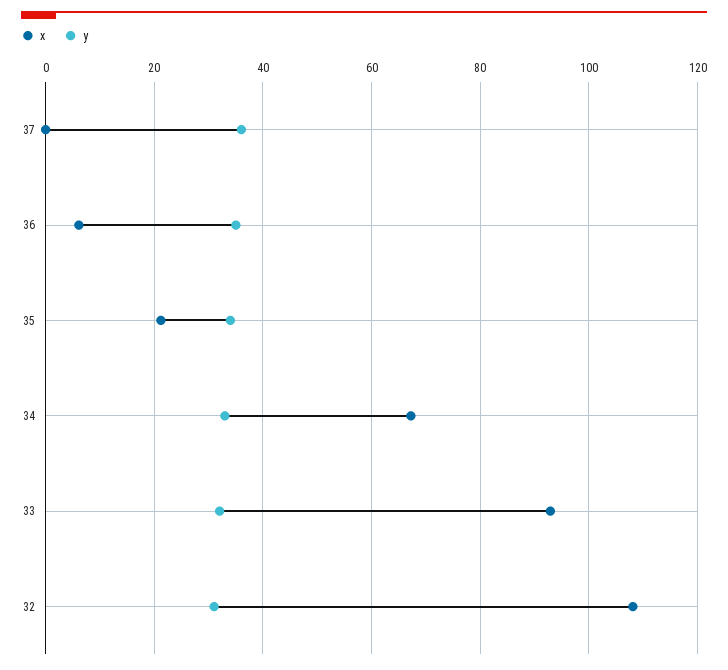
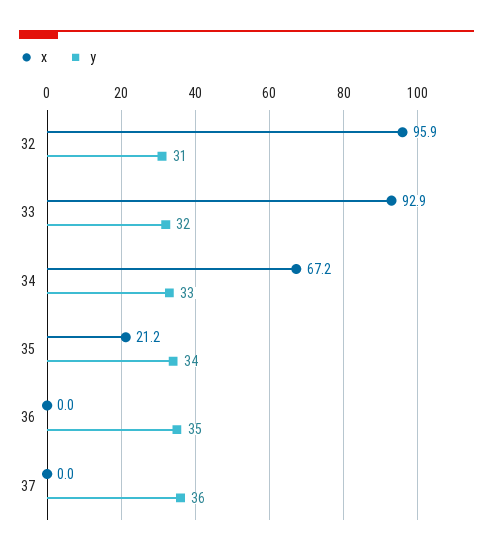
x, 36: 6 -> 0
x, 32: 108 -> 95.9

